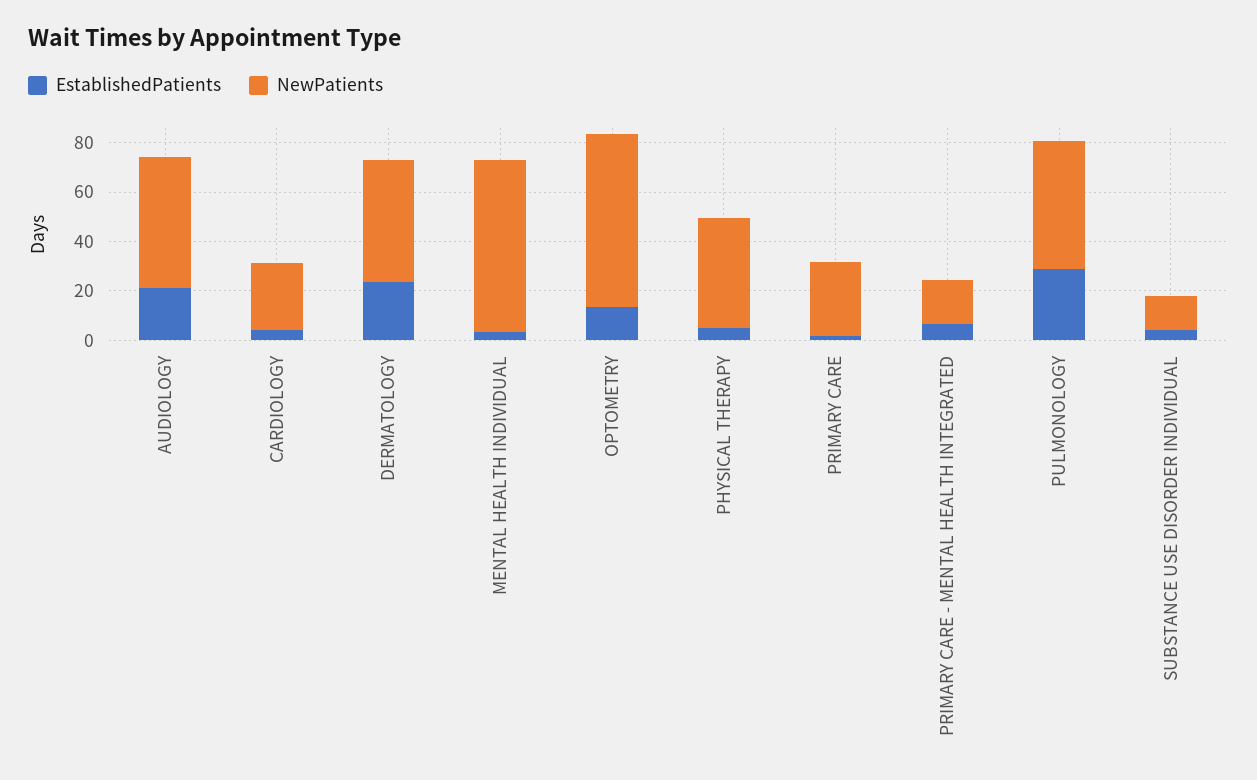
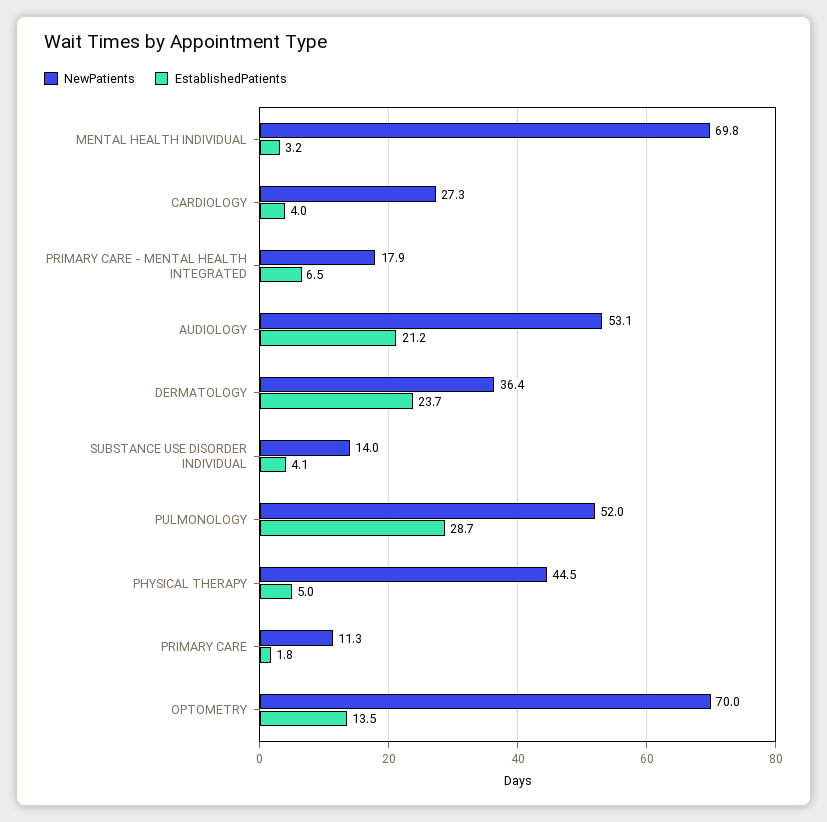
NewPatients, DERMATOLOGY: 50 -> 36.4
NewPatients, PRIMARY CARE: 30 -> 11.3

